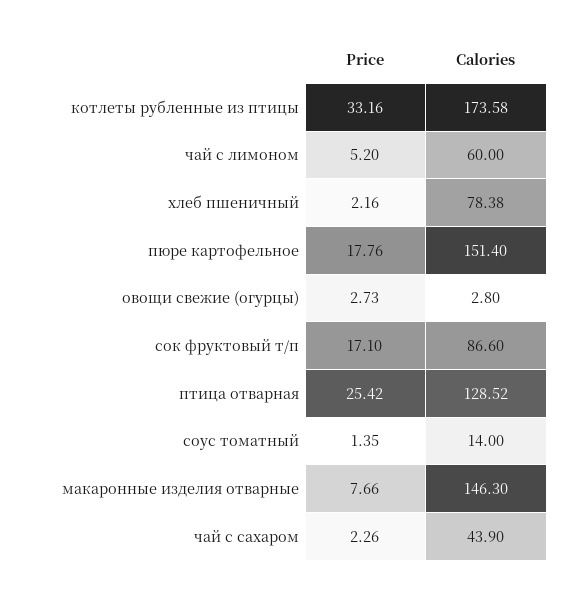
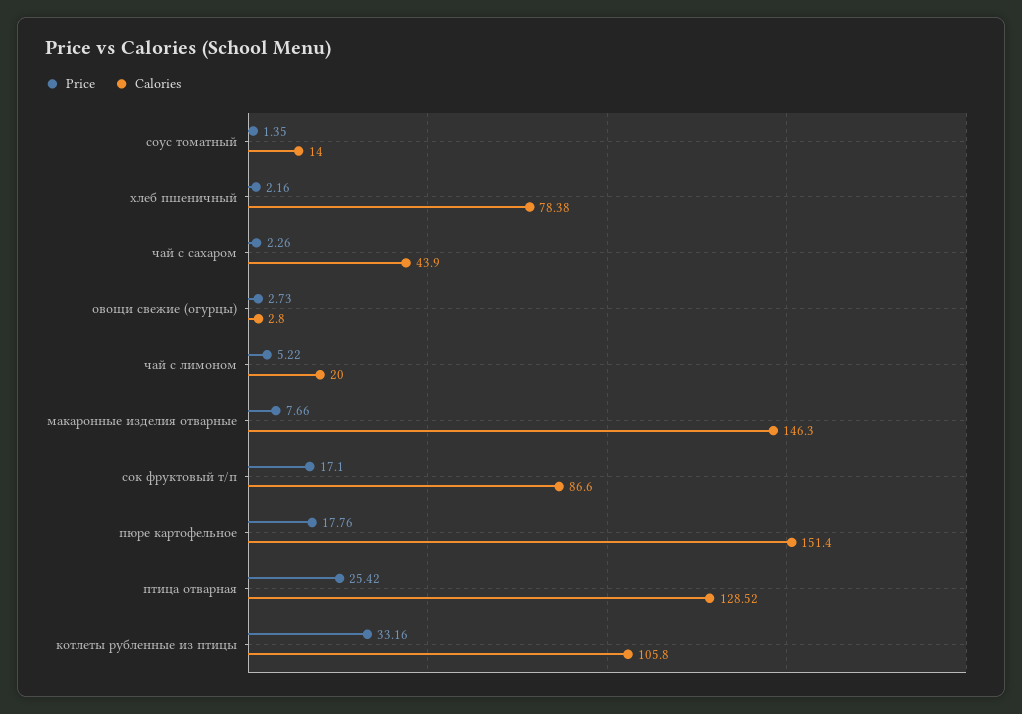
Calories, котлеты рубленные из птицы: 173.58 -> 105.8
Price, чай с лимоном: 5.2 -> 5.22
Calories, чай с лимоном: 60 -> 20

